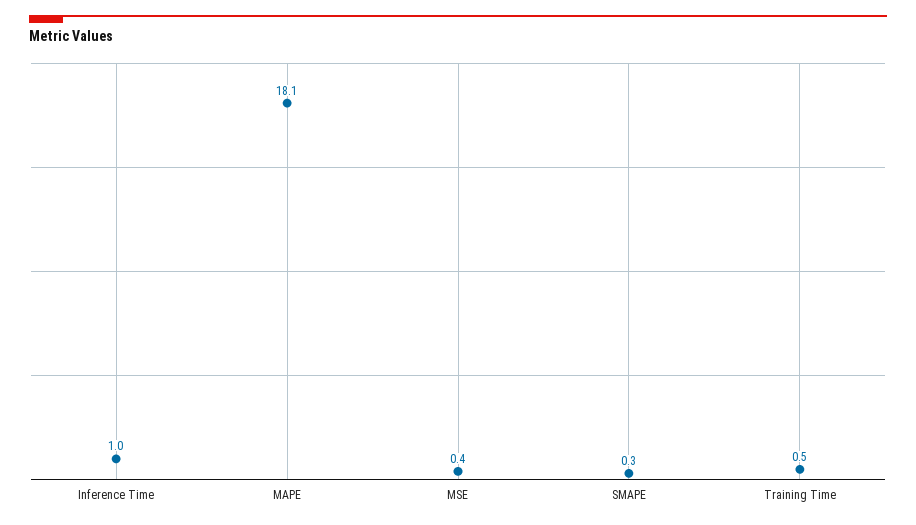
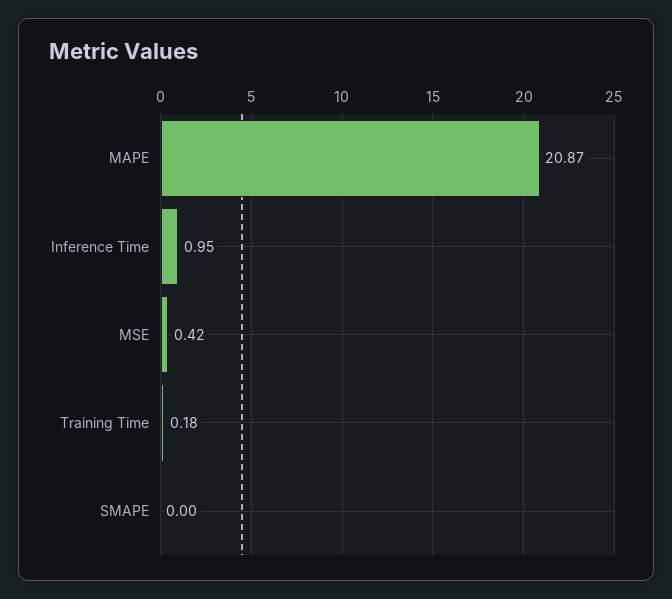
MAPE: 18.1 -> 20.87
SMAPE: 0.3 -> 0
Training Time: 0.5 -> 0.18

